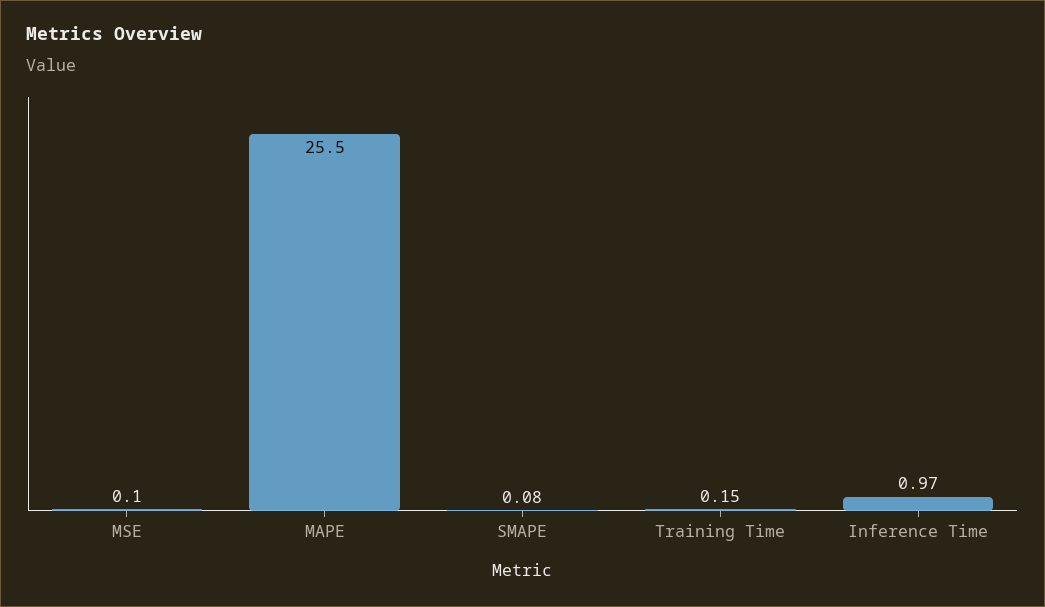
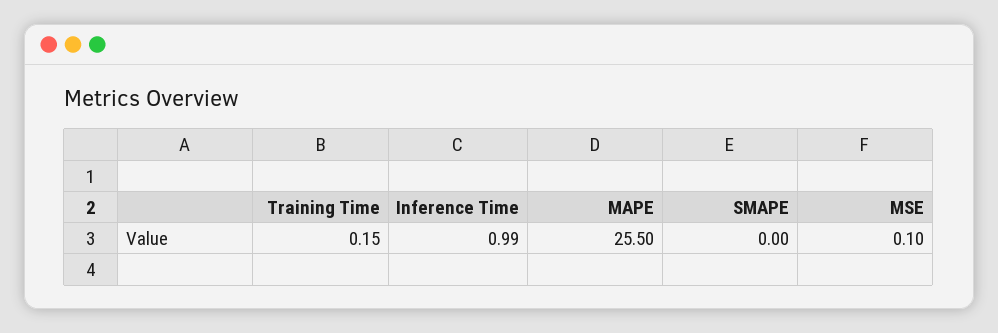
SMAPE: 0.08 -> 0
Inference Time: 0.97 -> 0.99

